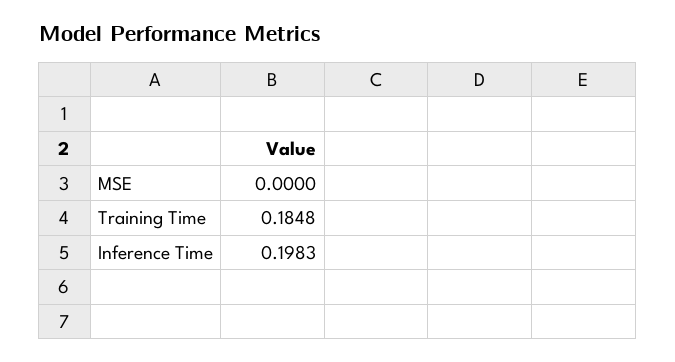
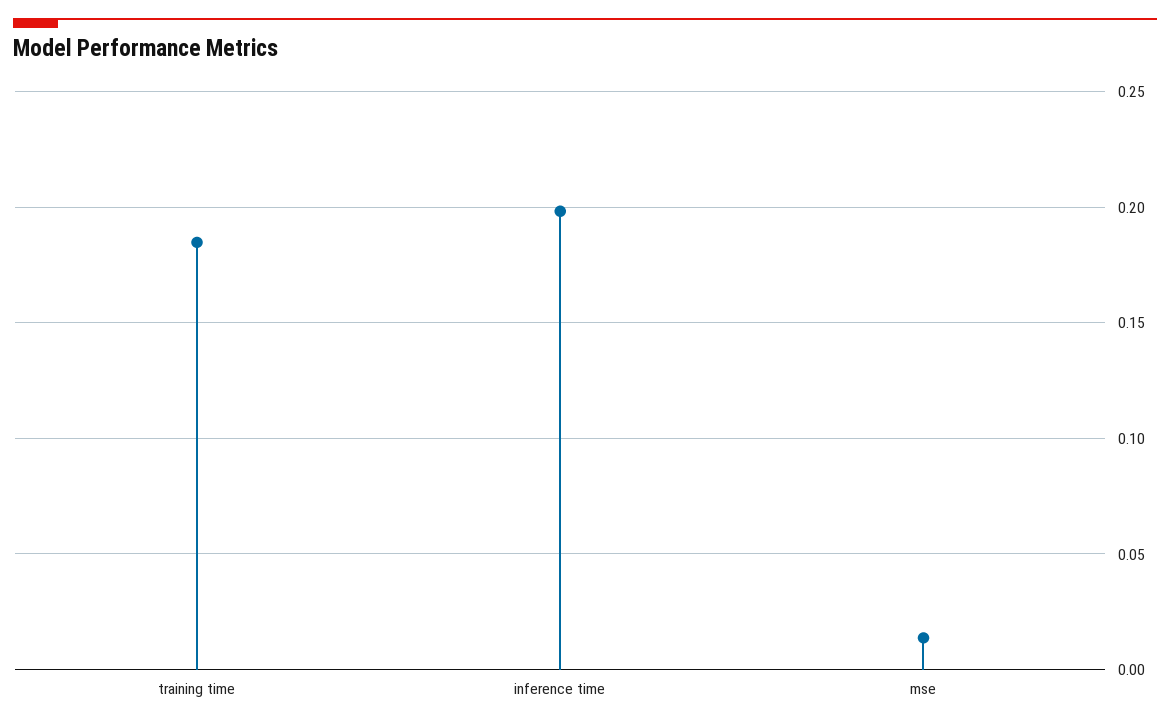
MSE: 0 -> 0.015

